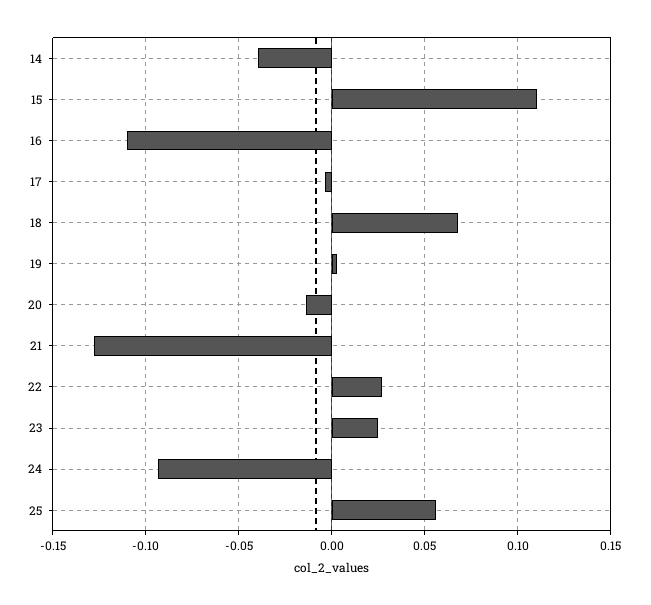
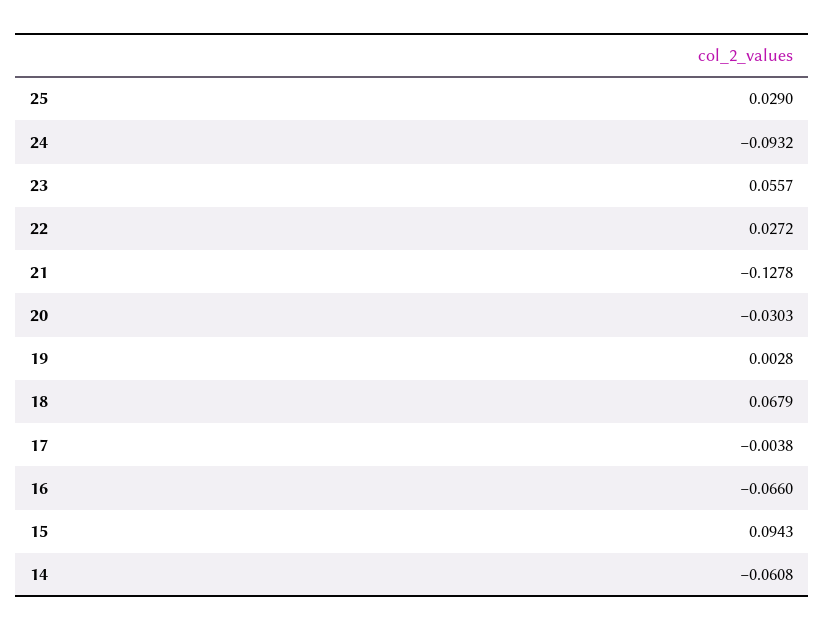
14: -0.04 -> -0.0608
15: 0.11 -> 0.0943
16: -0.11 -> -0.066
20: -0.015 -> -0.0303
23: 0.025 -> 0.0557
25: 0.055 -> 0.029

